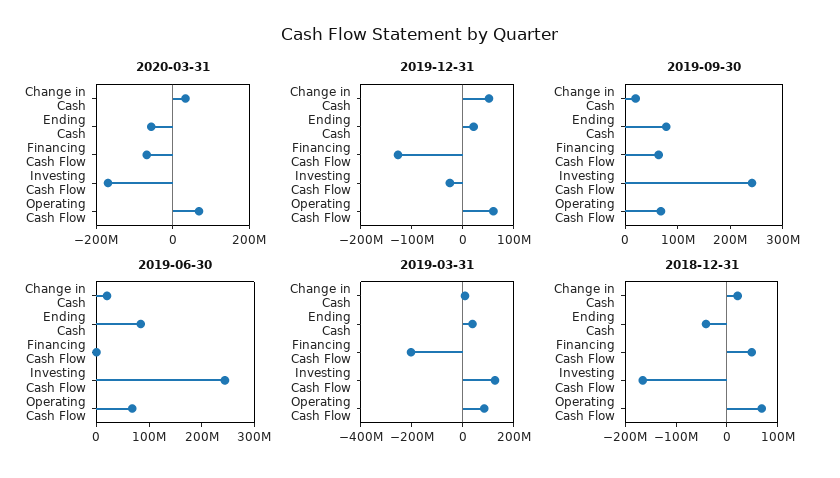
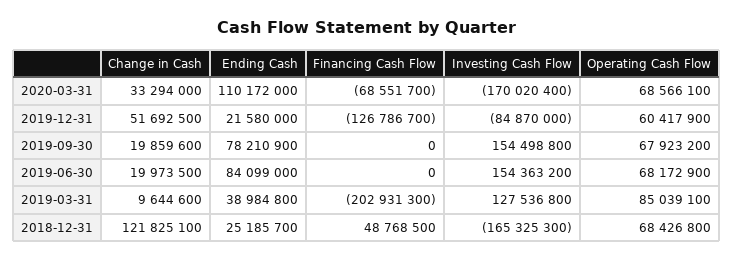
2020-03-31, Ending Cash: -50000000 -> 110172000
2019-12-31, Investing Cash Flow: -20000000 -> -84870000
2019-09-30, Financing Cash Flow: 60000000 -> 0
2019-09-30, Investing Cash Flow: 240000000 -> 154498800
2019-06-30, Investing Cash Flow: 240000000 -> 154363200
2018-12-31, Change in Cash: 20000000 -> 121825100
2018-12-31, Ending Cash: -40000000 -> 25185700

